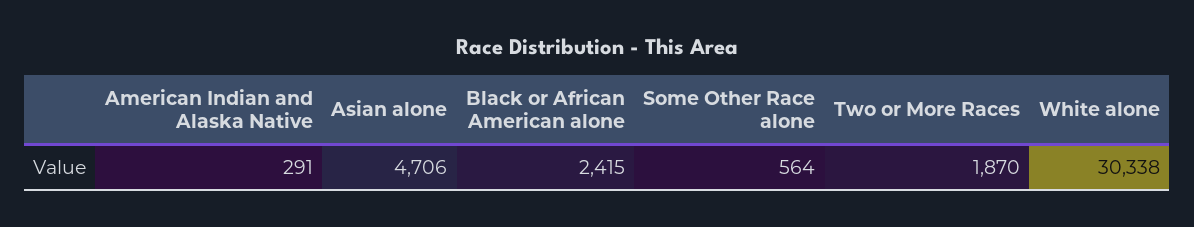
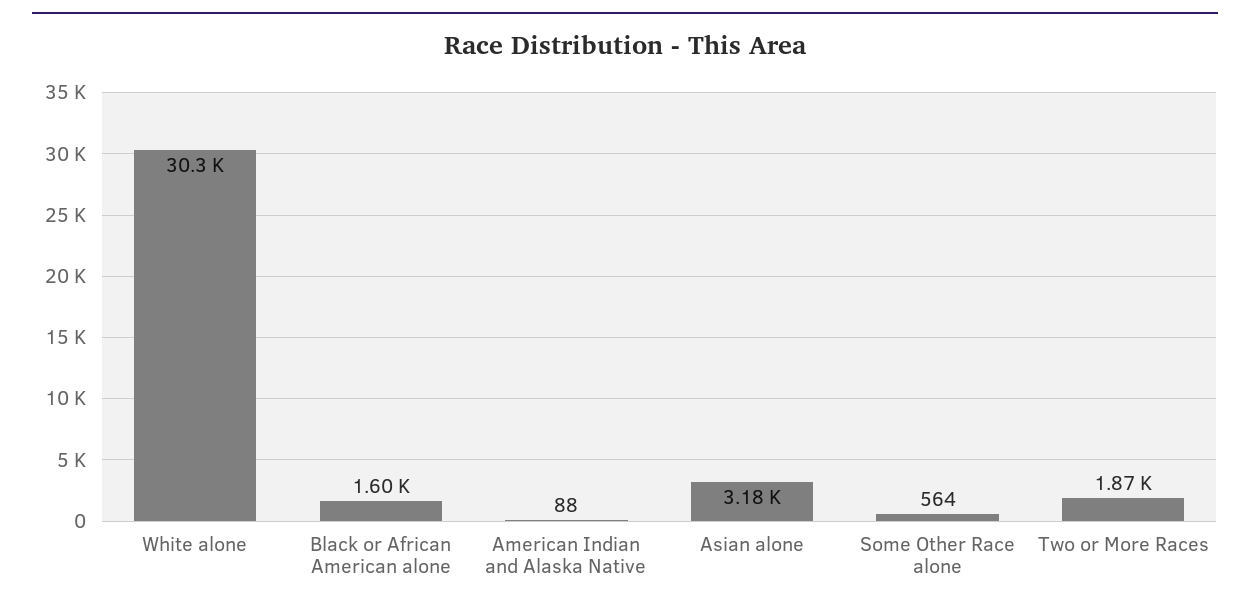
American Indian and Alaska Native: 291 -> 88
Asian alone: 4706 -> 3180
Black or African American alone: 2415 -> 1600

